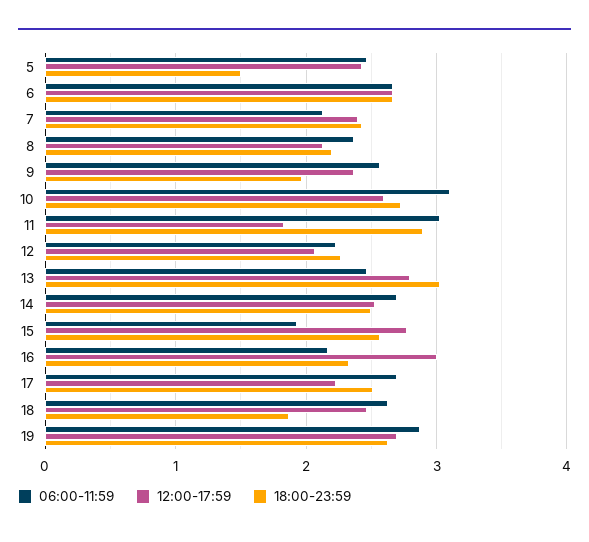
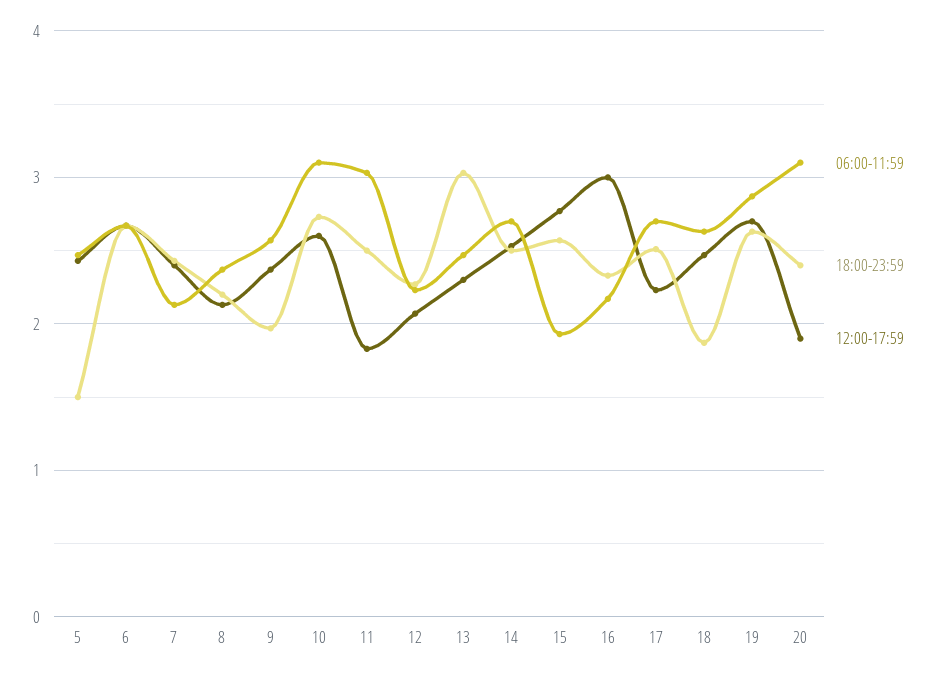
18:00-23:59, 11: 2.9 -> 2.5
12:00-17:59, 13: 2.8 -> 2.3
06:00-11:59, 20: none -> 3.1
18:00-23:59, 20: none -> 2.4
12:00-17:59, 20: none -> 1.9

